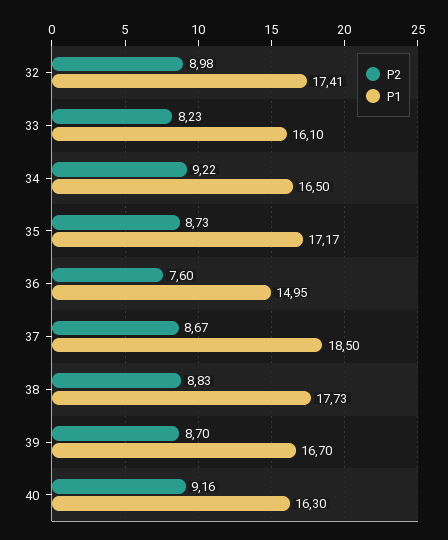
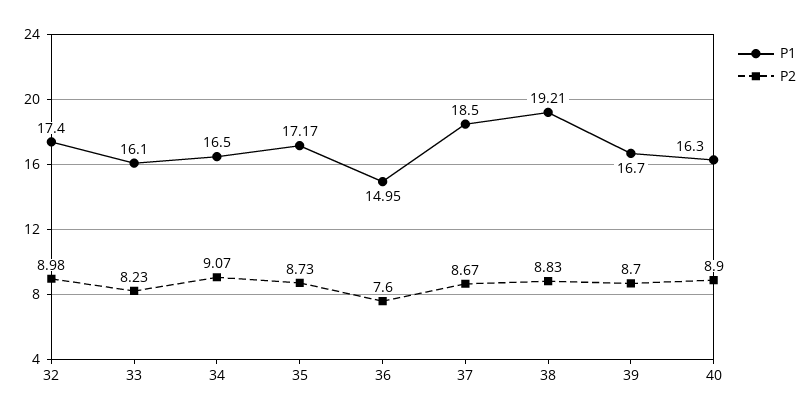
P1, 32: 17.41 -> 17.4
P2, 34: 9.22 -> 9.07
P1, 38: 17.73 -> 19.21
P2, 40: 9.16 -> 8.9

